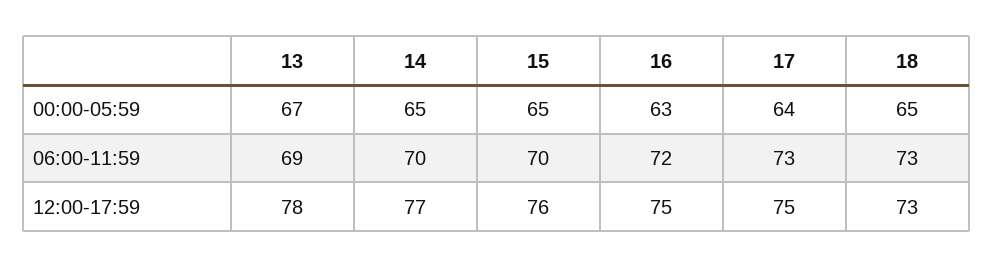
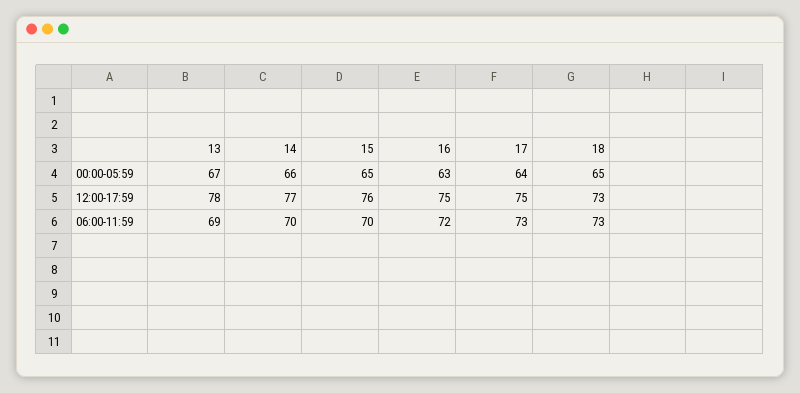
14, 00:00-05:59: 65 -> 66

